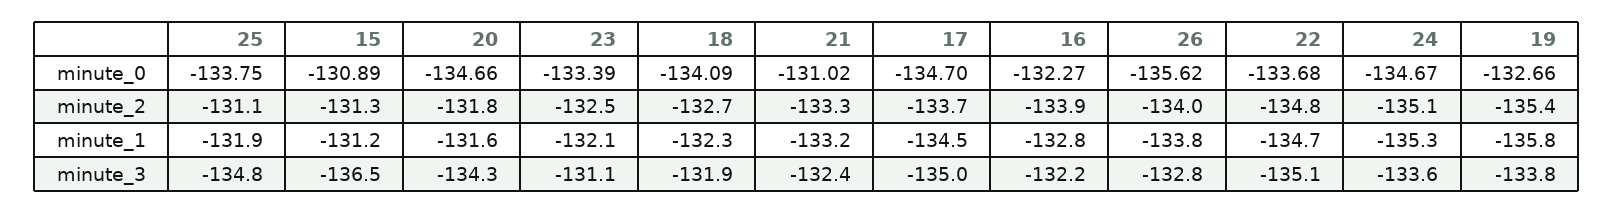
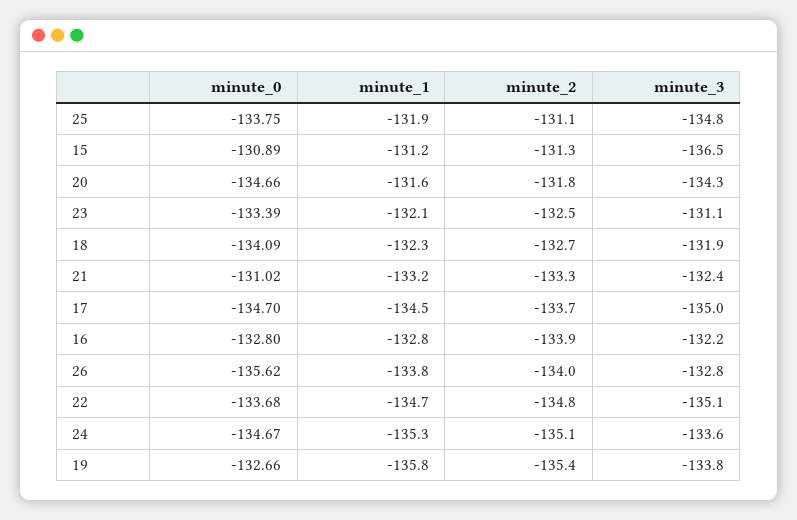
16, minute_0: -132.27 -> -132.8

